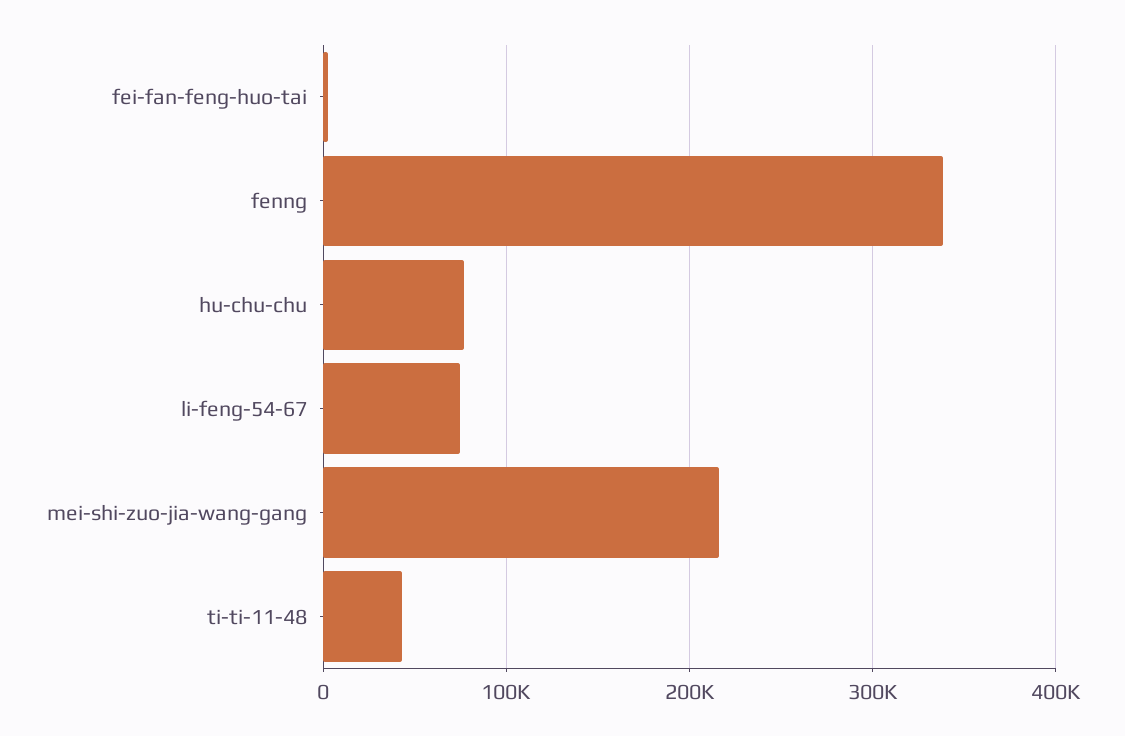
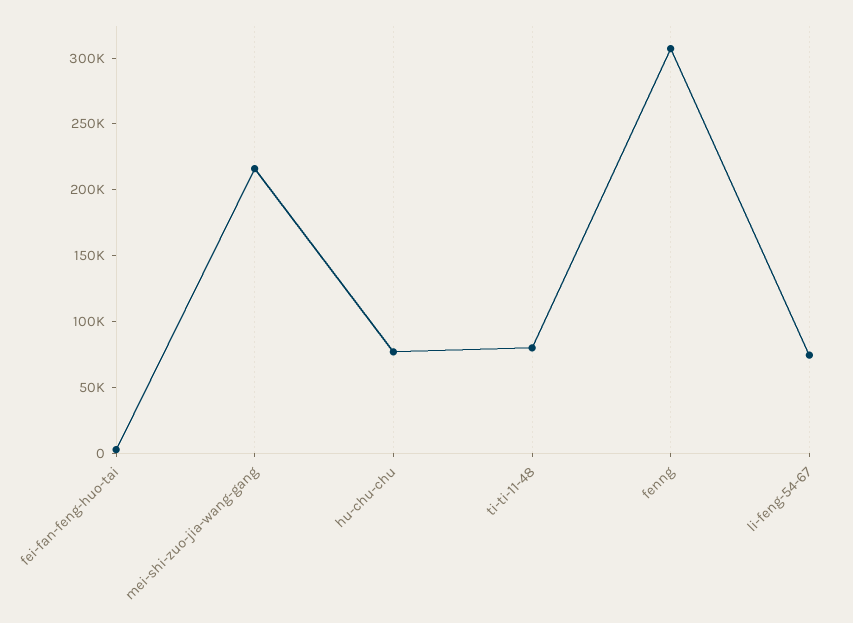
fenng: 340000 -> 310000
ti-ti-11-48: 40000 -> 80000

